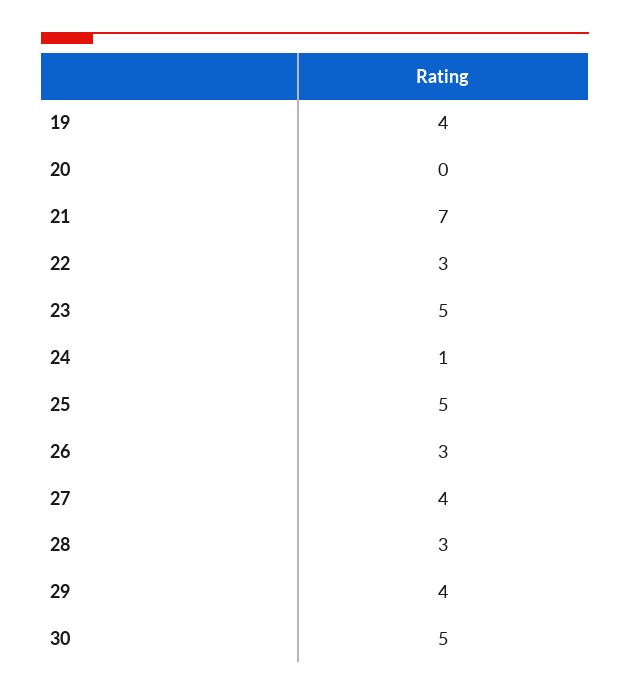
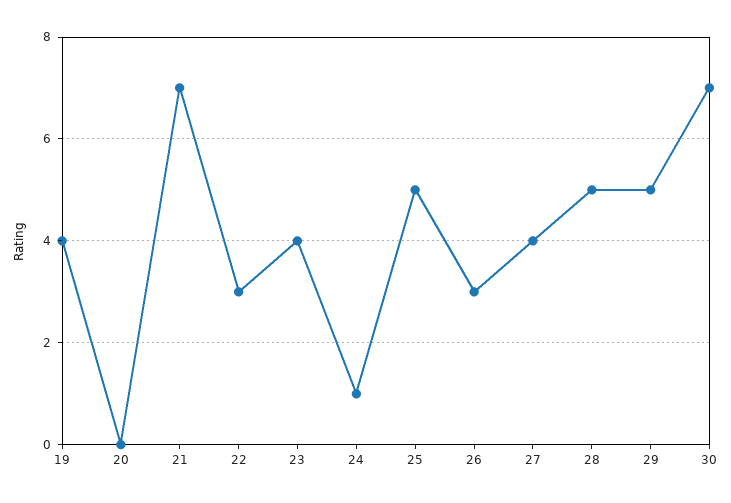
23: 5 -> 4
28: 3 -> 5
29: 4 -> 5
30: 5 -> 7

